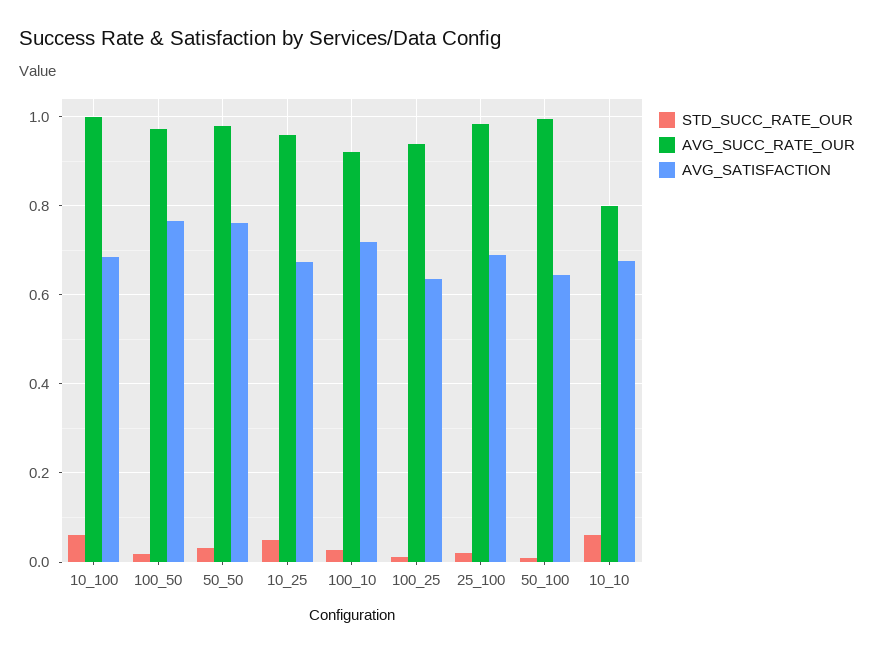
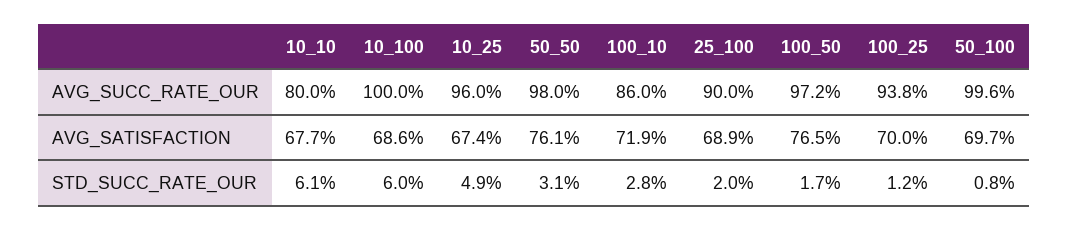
AVG_SUCC_RATE_OUR, 100_10: 0.92 -> 0.86
AVG_SATISFACTION, 100_25: 0.64 -> 0.7
AVG_SUCC_RATE_OUR, 25_100: 0.98 -> 0.9
AVG_SATISFACTION, 50_100: 0.64 -> 0.697

